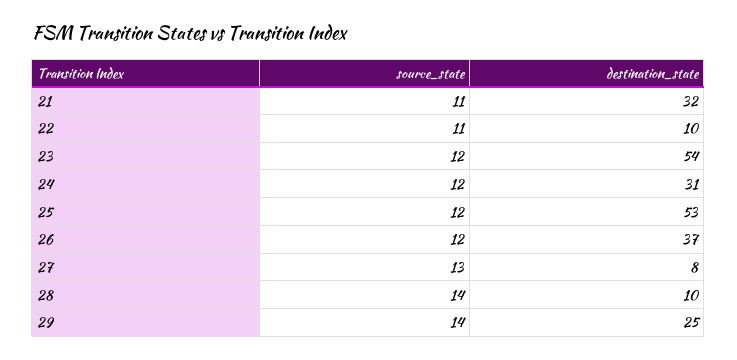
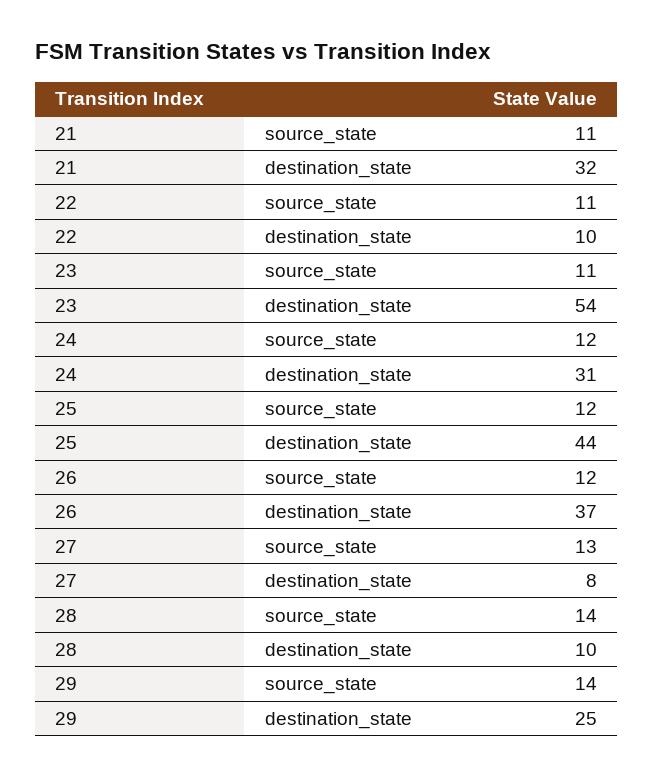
source_state, 23: 12 -> 11
destination_state, 25: 53 -> 44

